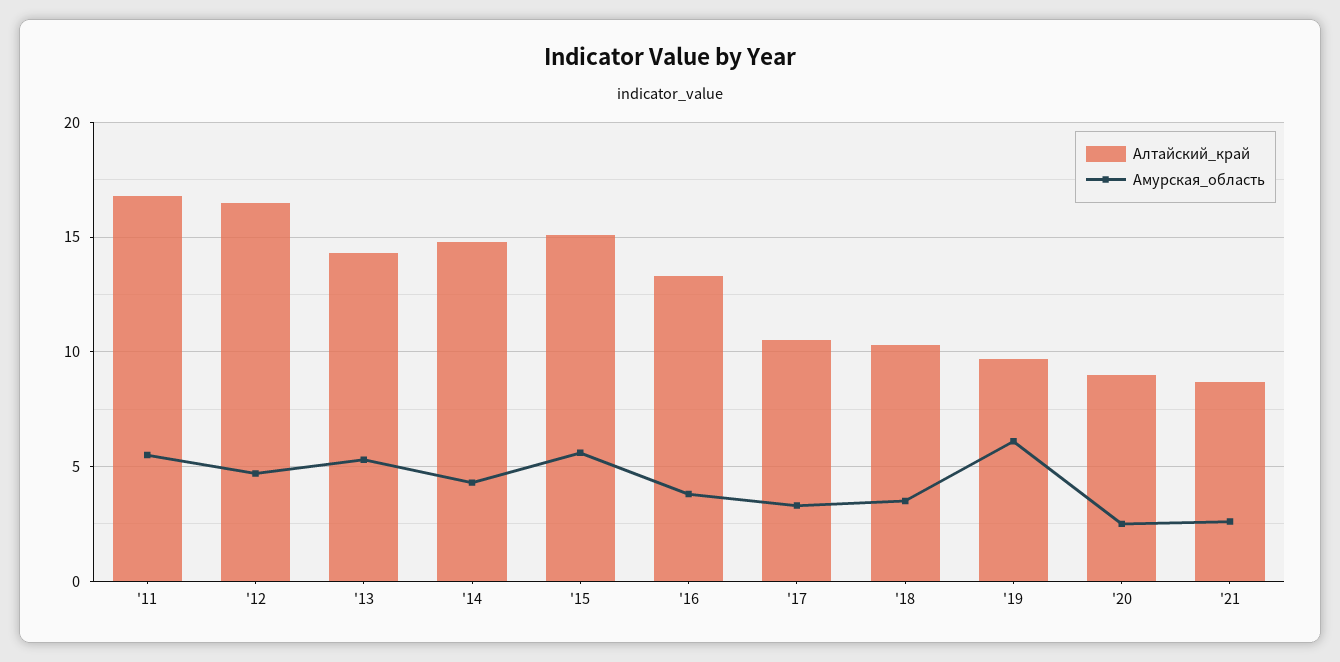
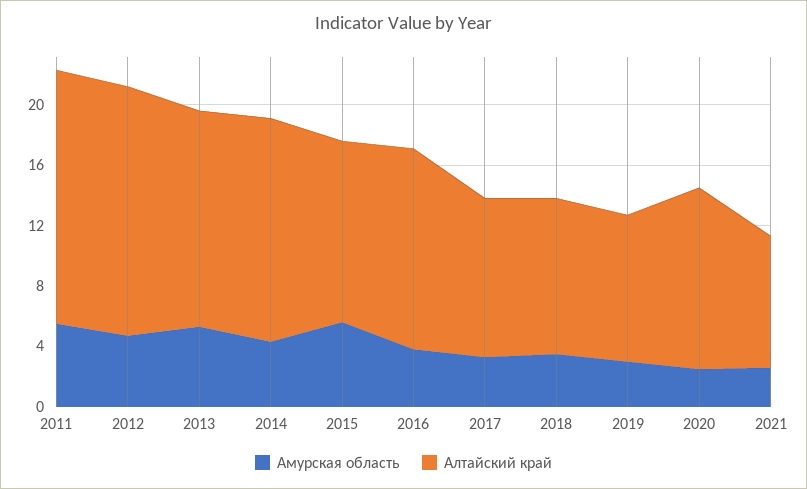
Алтайский_край, '15: 15 -> 12
Амурская_область, '19: 6 -> 3
Алтайский_край, '20: 9 -> 12

